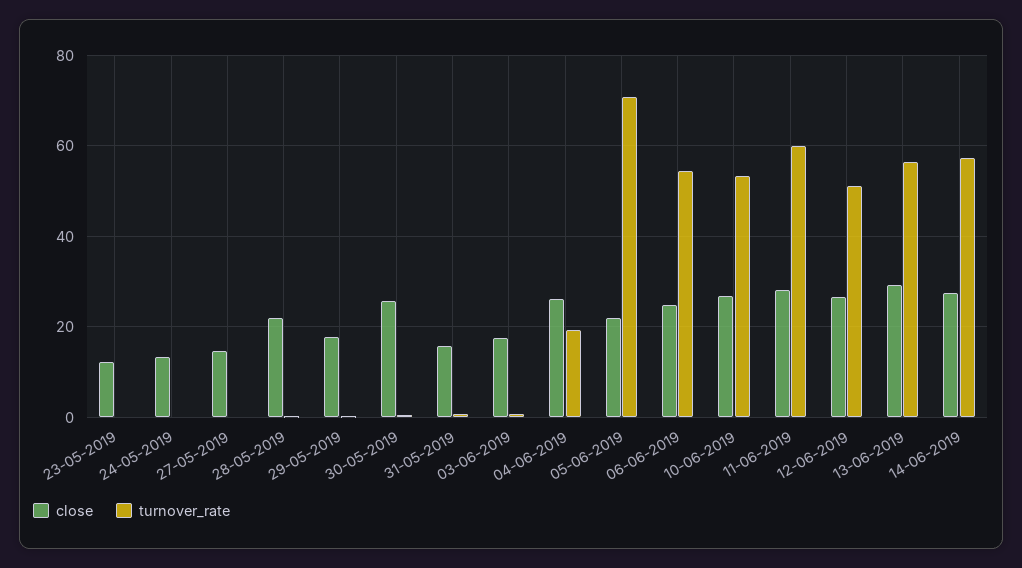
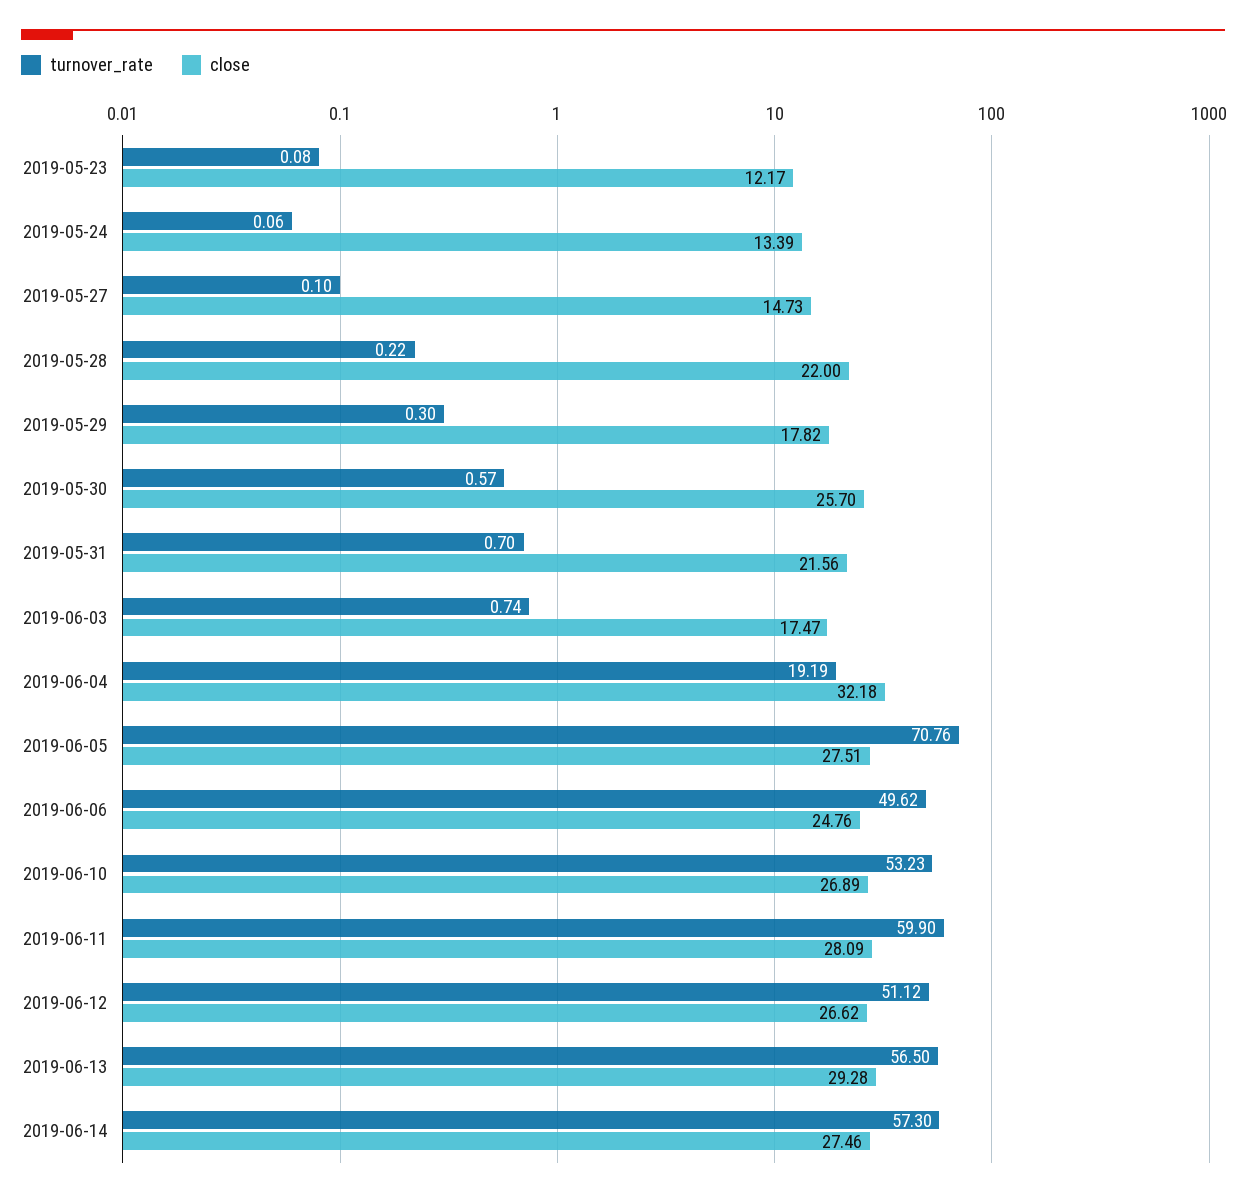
close, 31-05-2019: 16 -> 21.56
close, 04-06-2019: 26 -> 32.18
close, 05-06-2019: 22 -> 27.51
turnover_rate, 06-06-2019: 54 -> 49.62

